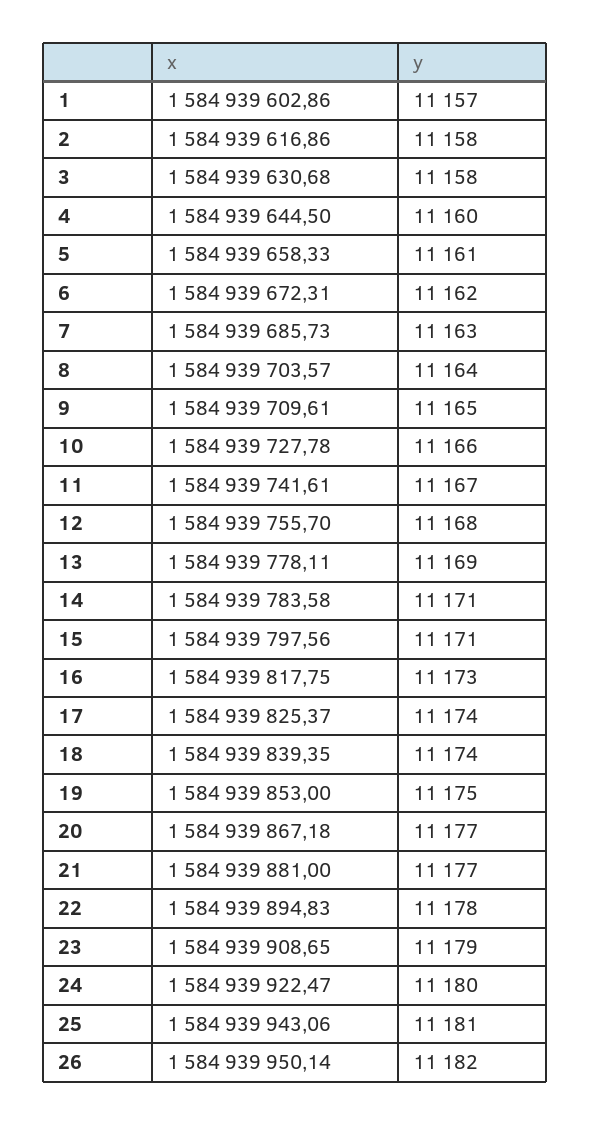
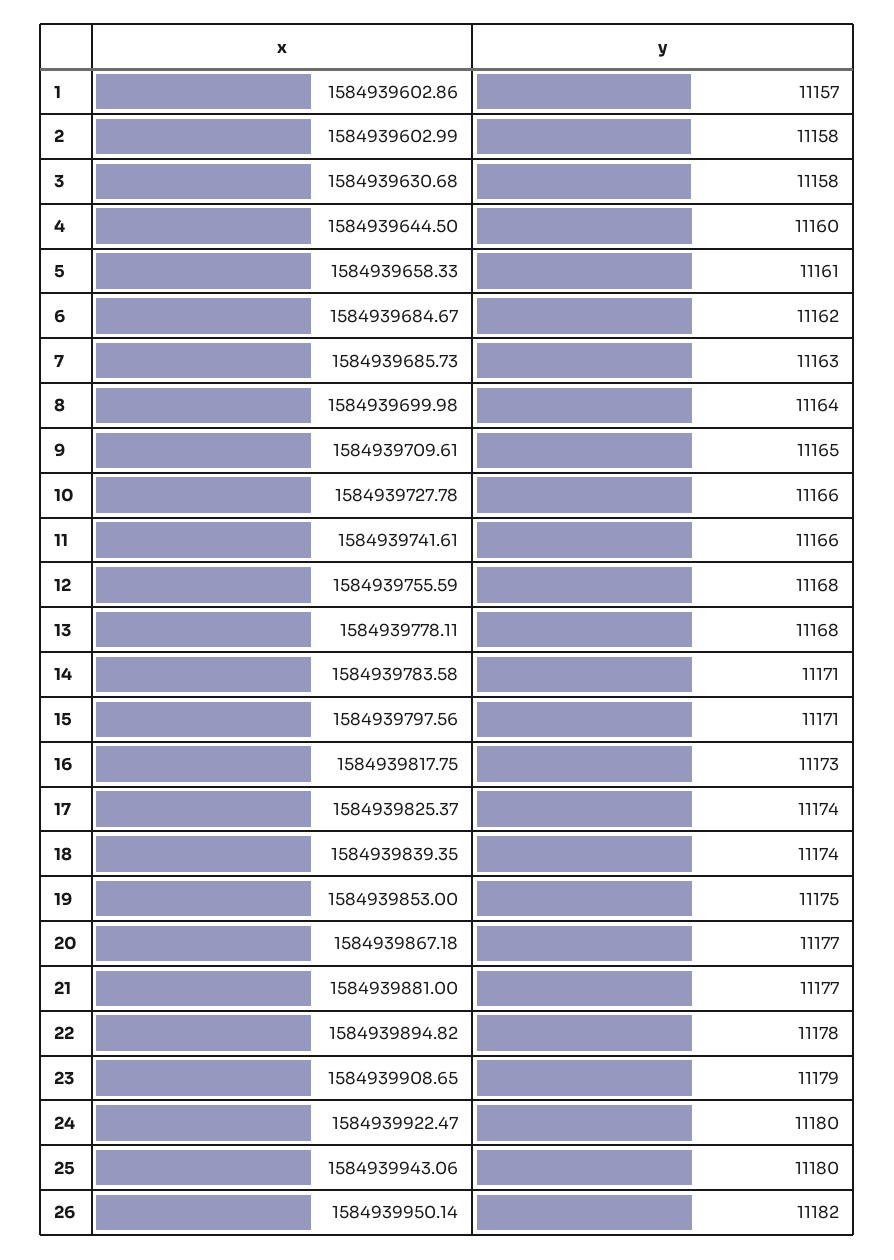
x, 2: 1584939616.86 -> 1584939602.99
x, 6: 1584939672.31 -> 1584939684.67
x, 8: 1584939703.57 -> 1584939699.98
y, 11: 11167 -> 11166
x, 12: 1584939755.7 -> 1584939755.59
y, 13: 11169 -> 11168
x, 22: 1584939894.83 -> 1584939894.82
y, 25: 11181 -> 11180

